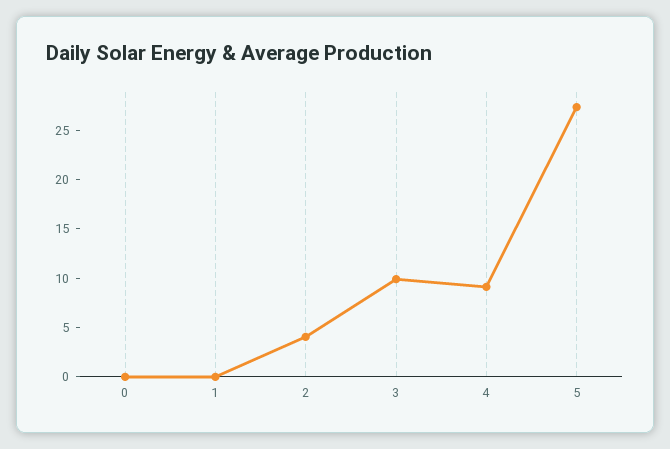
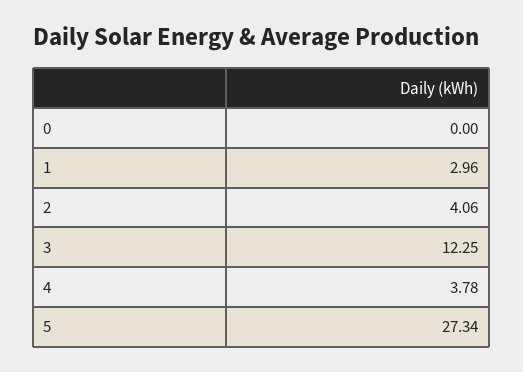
1: 0 -> 2.96
3: 10 -> 12.25
4: 9 -> 3.78

